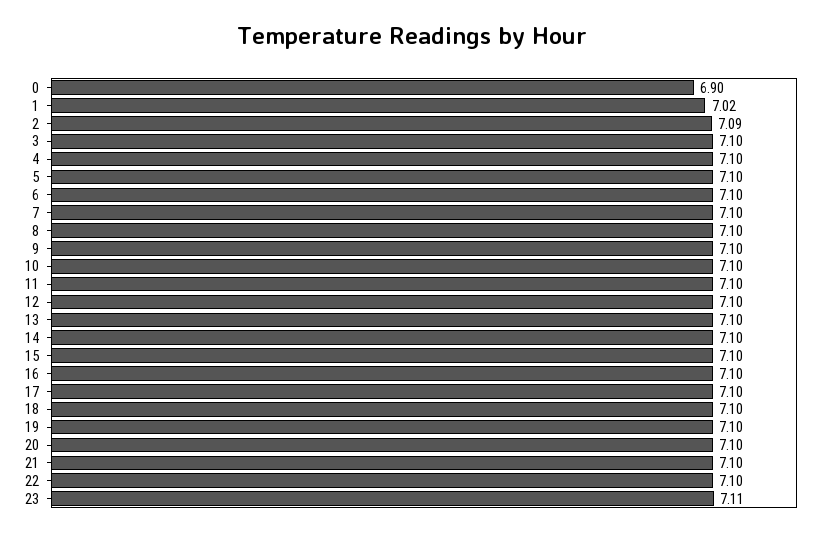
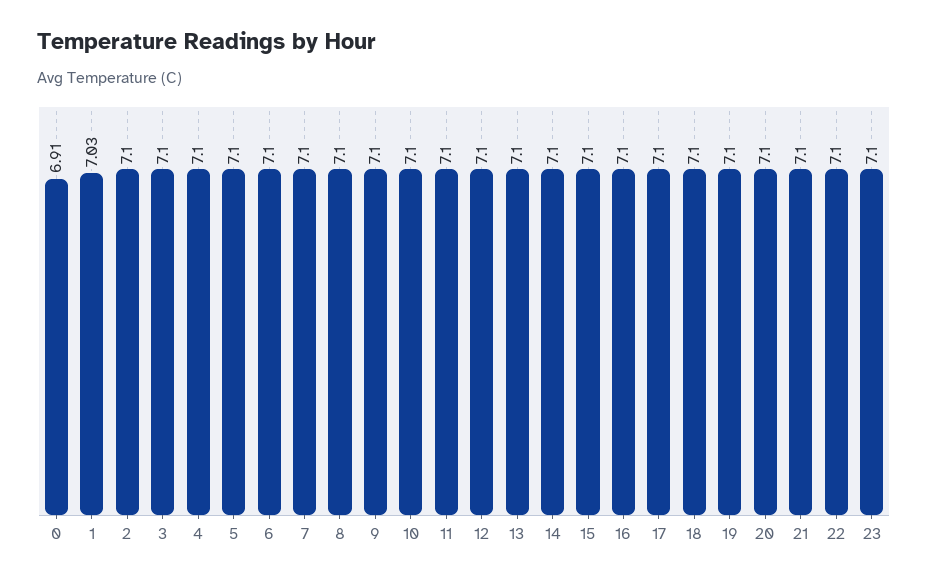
0: 6.9 -> 6.91
1: 7.02 -> 7.03
2: 7.09 -> 7.1
23: 7.11 -> 7.1

